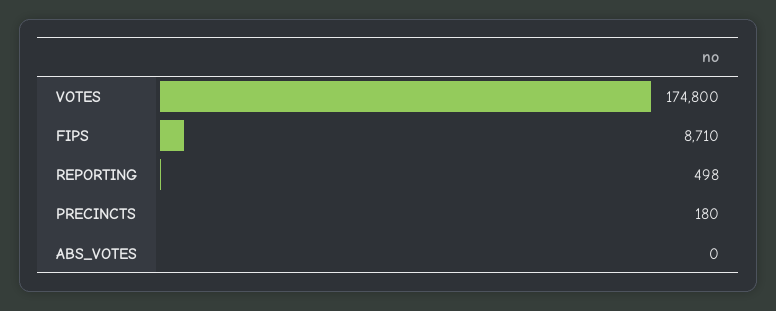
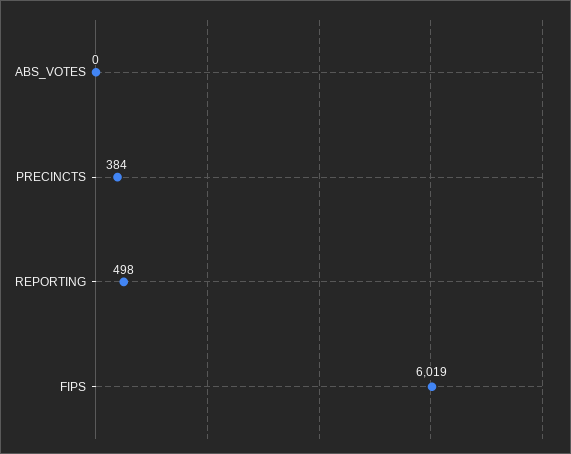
VOTES: 174800 -> none
FIPS: 8710 -> 6019
PRECINCTS: 180 -> 384

